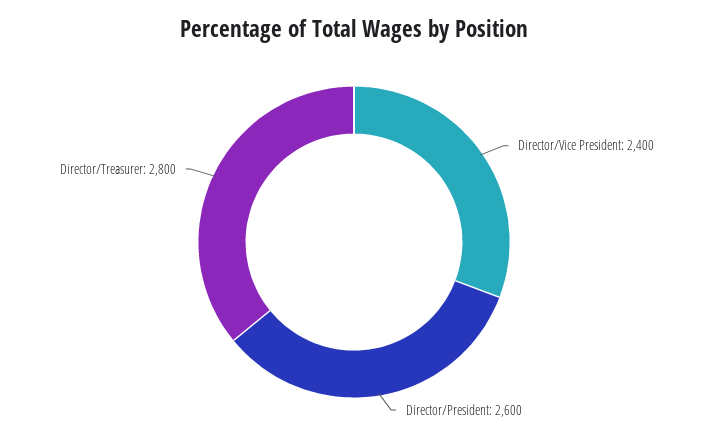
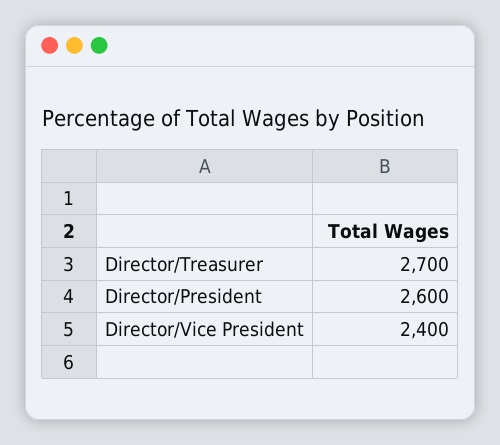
Director/Treasurer: 2800 -> 2700

